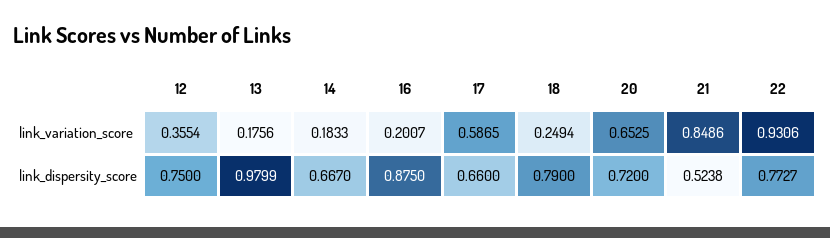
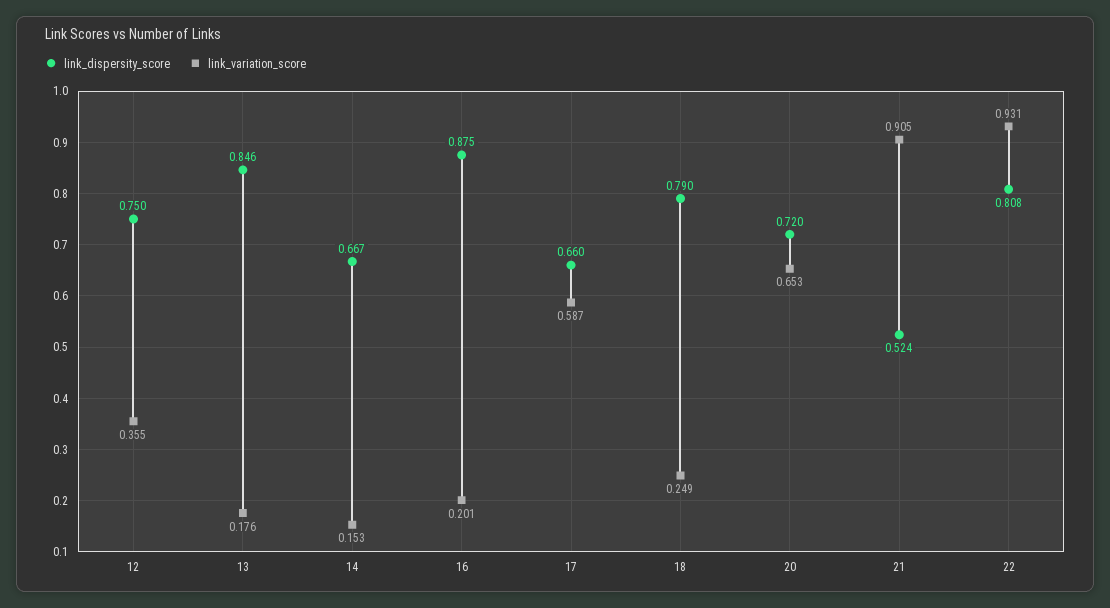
link_variation_score, 14: 0.1833 -> 0.153
link_variation_score, 21: 0.8486 -> 0.905
link_dispersity_score, 13: 0.9799 -> 0.846
link_dispersity_score, 22: 0.7727 -> 0.808

